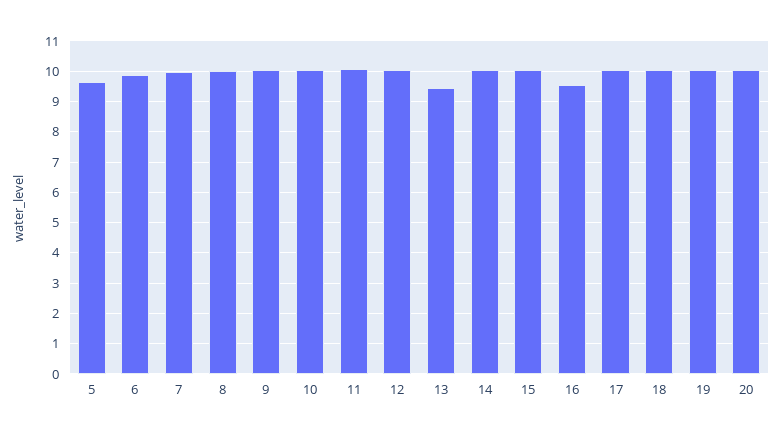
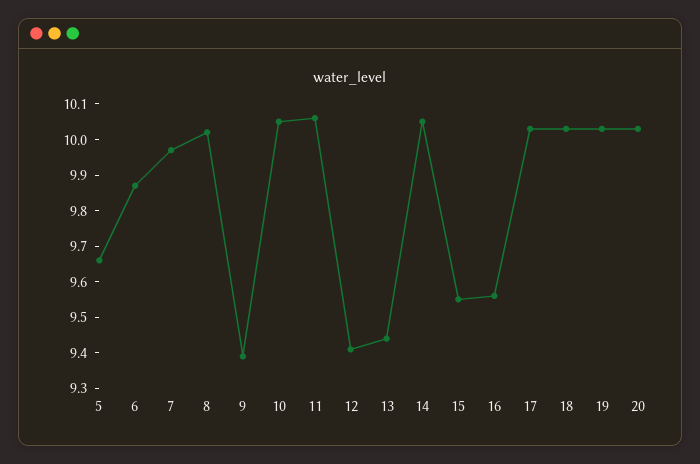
9: 10 -> 9.4
12: 10 -> 9.4
15: 10 -> 9.55

